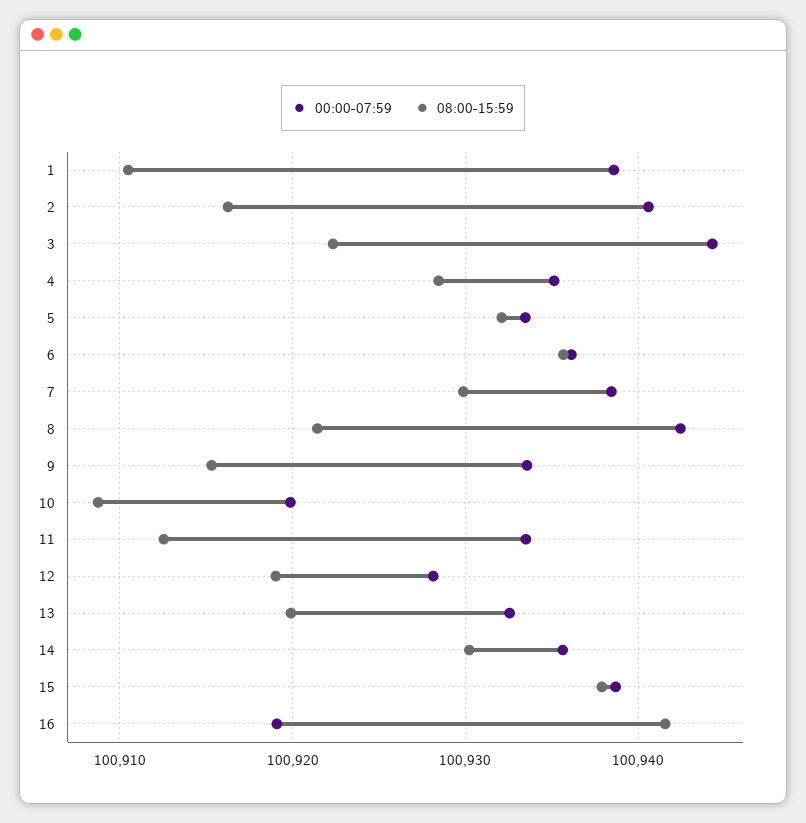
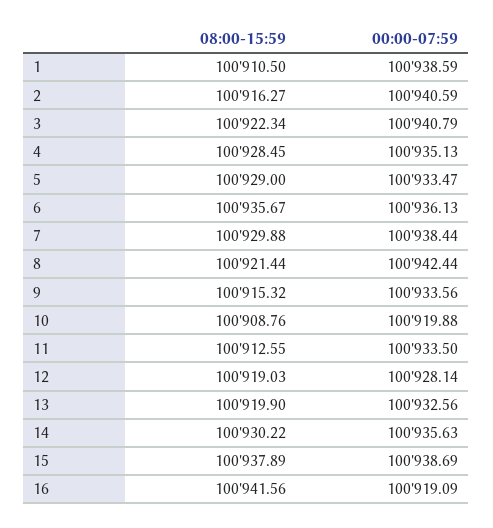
00:00-07:59, 3: 100944 -> 100940.79
08:00-15:59, 5: 100932 -> 100929

